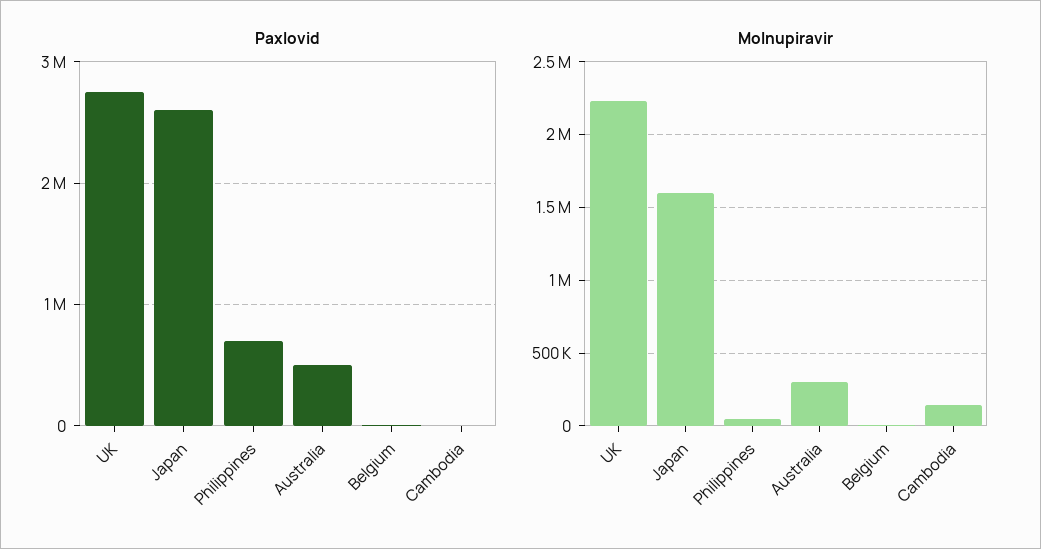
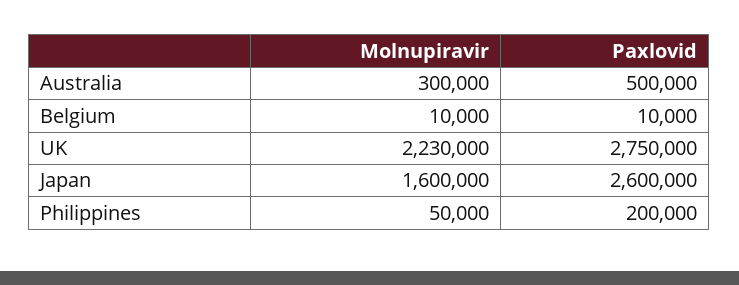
Paxlovid, Philippines: 700000 -> 200000
Paxlovid, Cambodia: 0 -> none
Molnupiravir, Cambodia: 150000 -> none

